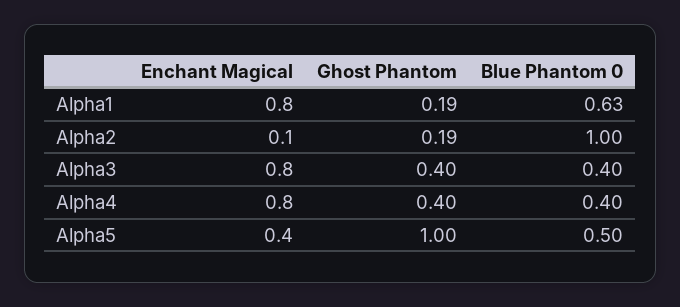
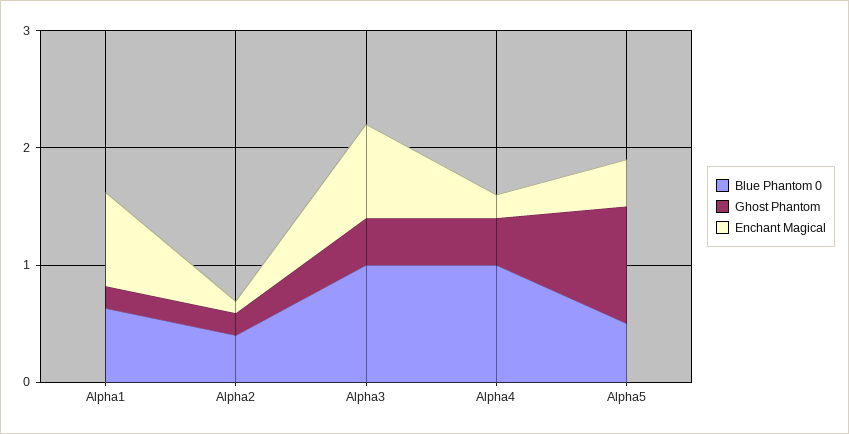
Blue Phantom 0, Alpha2: 1 -> 0.4
Blue Phantom 0, Alpha3: 0.4 -> 1
Enchant Magical, Alpha4: 0.8 -> 0.2
Blue Phantom 0, Alpha4: 0.4 -> 1

